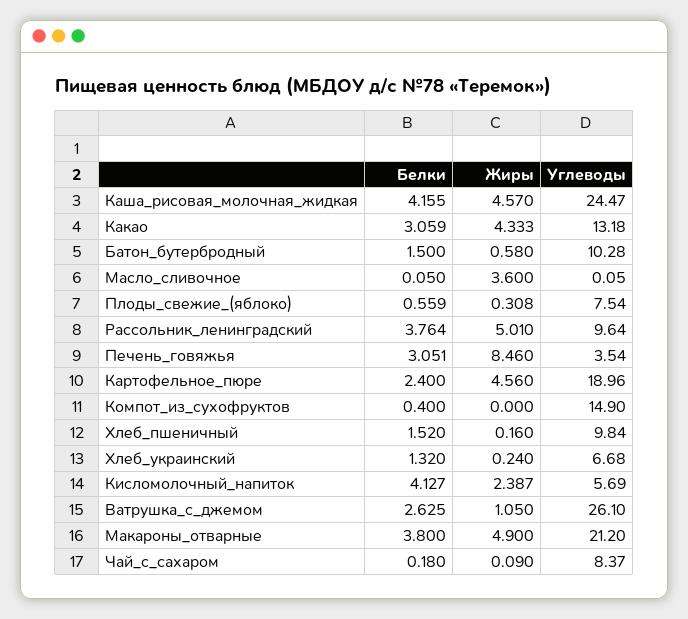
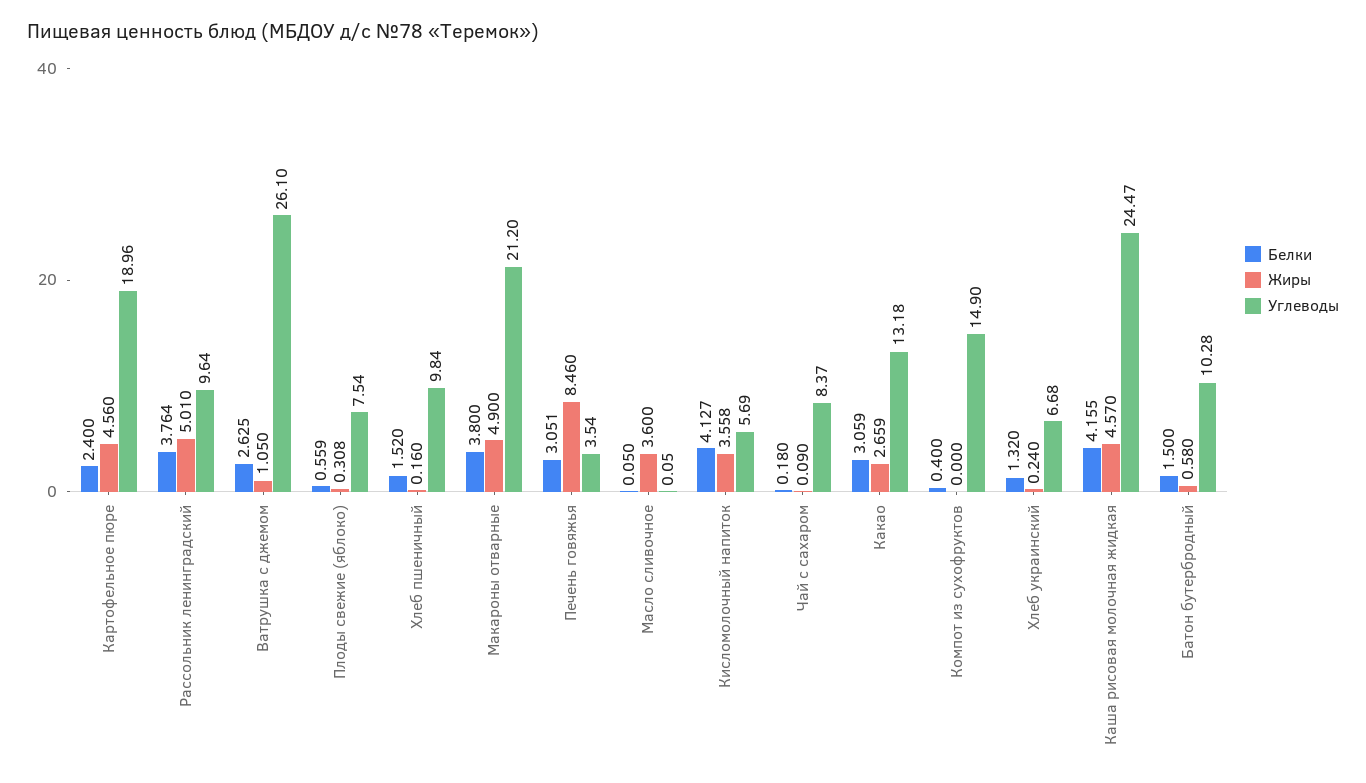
Жиры, Какао: 4.333 -> 2.659
Жиры, Кисломолочный_напиток: 2.387 -> 3.558

